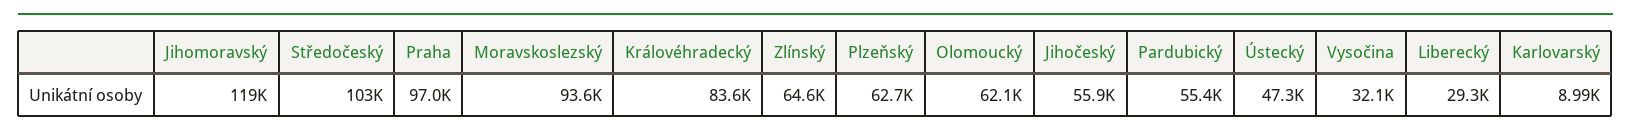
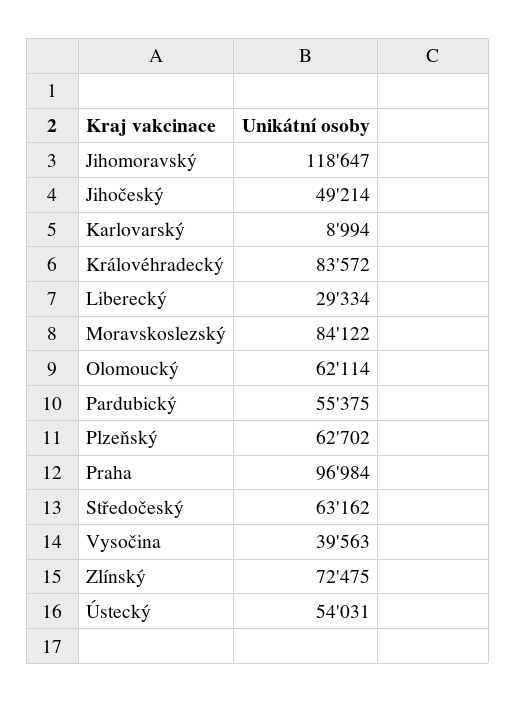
Středočeský: 103000 -> 63162
Moravskoslezský: 93600 -> 84122
Zlínský: 64600 -> 72475
Jihočeský: 55900 -> 49214
Ústecký: 47300 -> 54031
Vysočina: 32100 -> 39563

